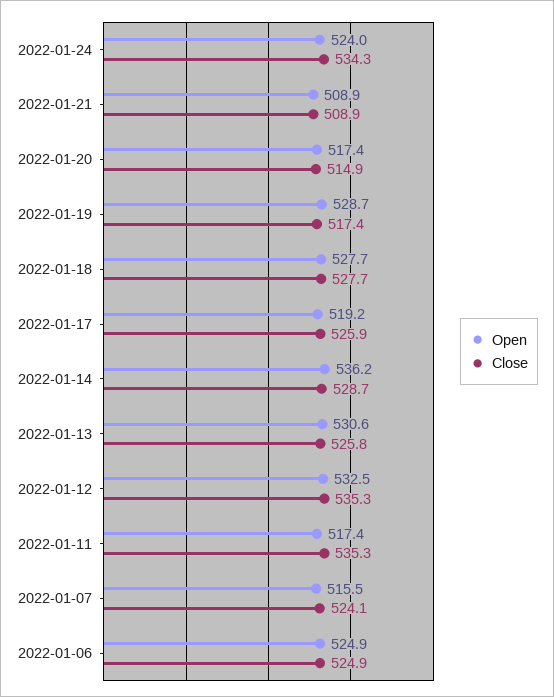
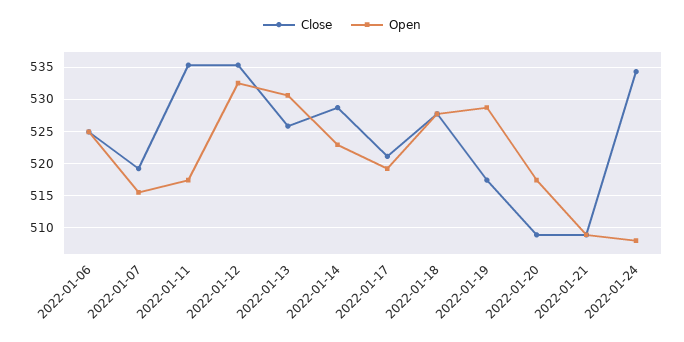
Open, 2022-01-24: 524 -> 508
Close, 2022-01-20: 514.9 -> 509
Close, 2022-01-17: 525.9 -> 521
Open, 2022-01-14: 536.2 -> 523
Close, 2022-01-07: 524.1 -> 519

